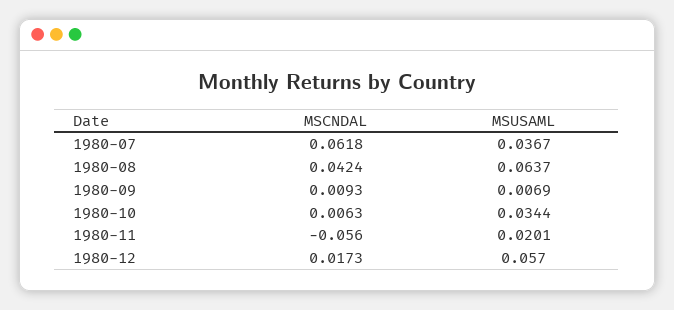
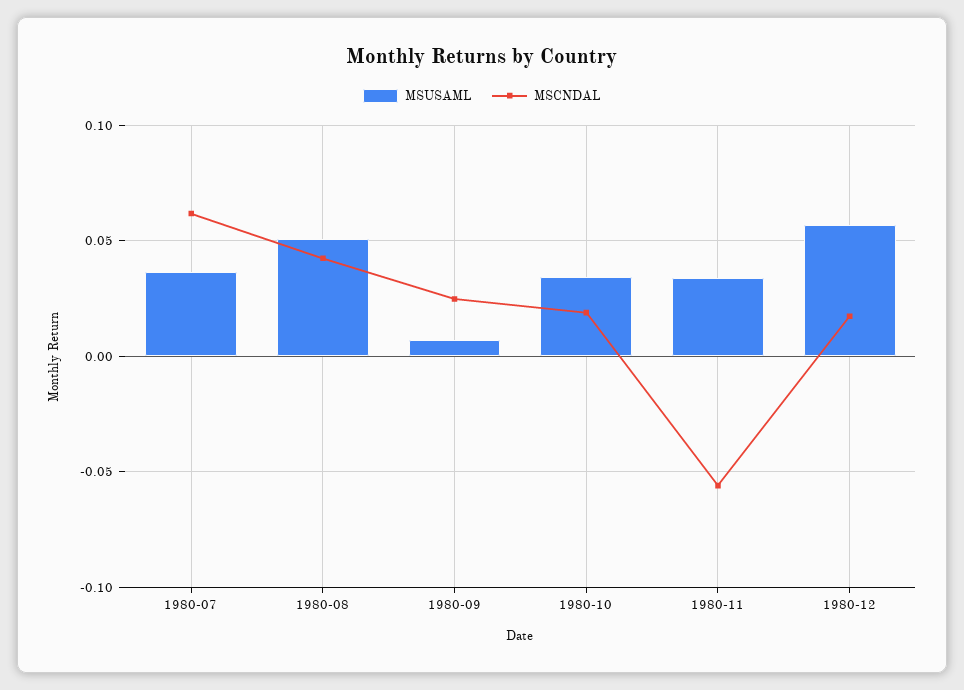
MSUSAML, 1980-08: 0.0637 -> 0.05
MSCNDAL, 1980-09: 0.0093 -> 0.025
MSCNDAL, 1980-10: 0.0063 -> 0.02
MSUSAML, 1980-11: 0.0201 -> 0.035

